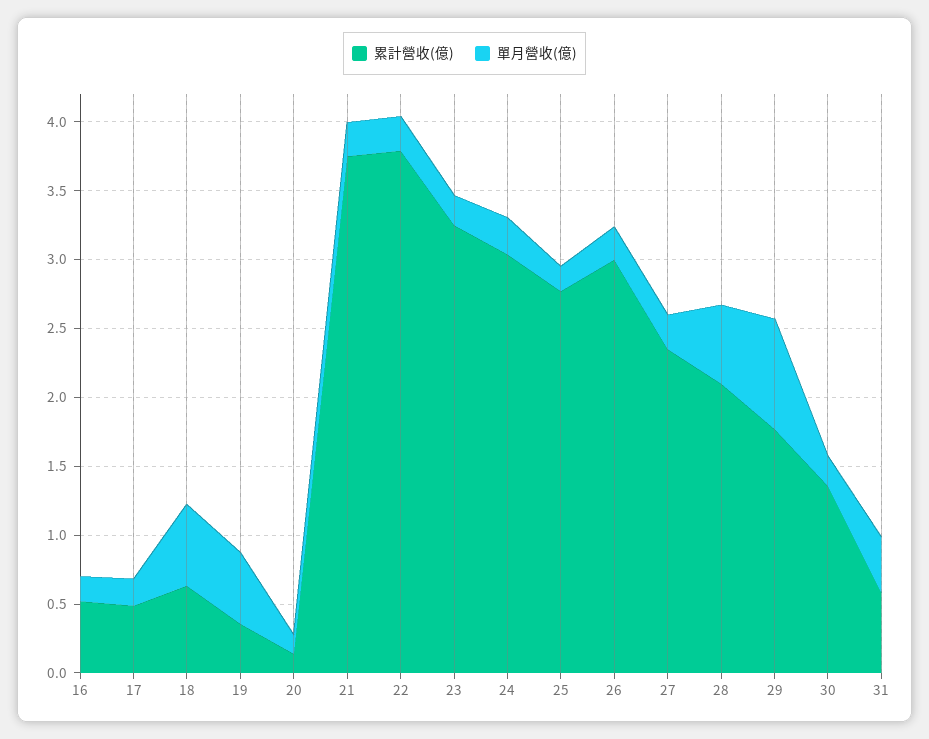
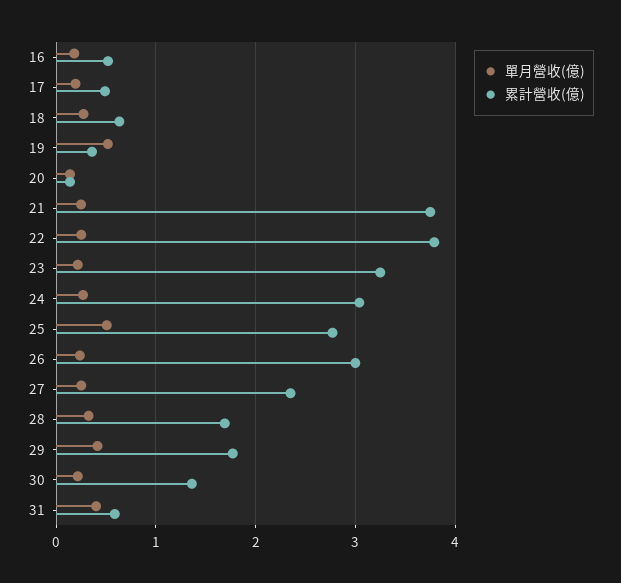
單月營收(億), 18: 0.6 -> 0.3
單月營收(億), 25: 0.2 -> 0.5
累計營收(億), 28: 2.1 -> 1.7
單月營收(億), 28: 0.6 -> 0.3
單月營收(億), 29: 0.8 -> 0.4

